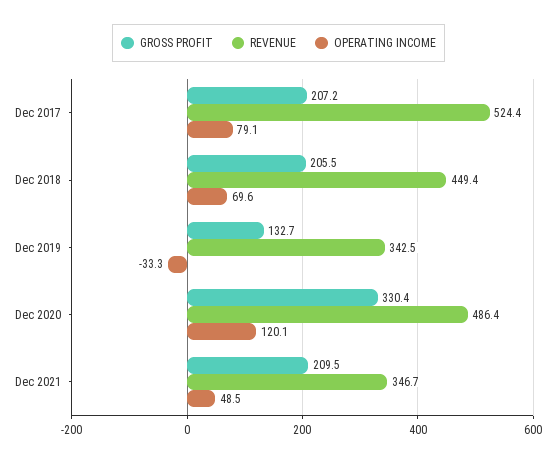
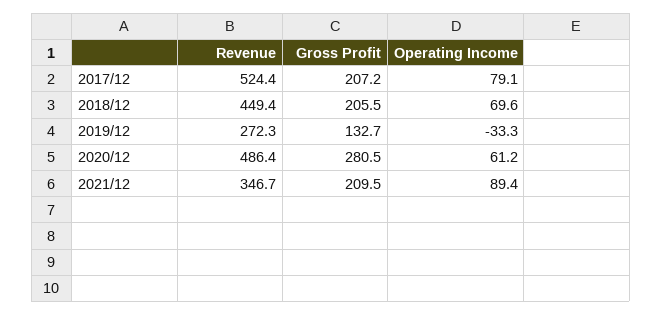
REVENUE, Dec 2019: 342.5 -> 272.3
GROSS PROFIT, Dec 2020: 330.4 -> 280.5
OPERATING INCOME, Dec 2020: 120.1 -> 61.2
OPERATING INCOME, Dec 2021: 48.5 -> 89.4

